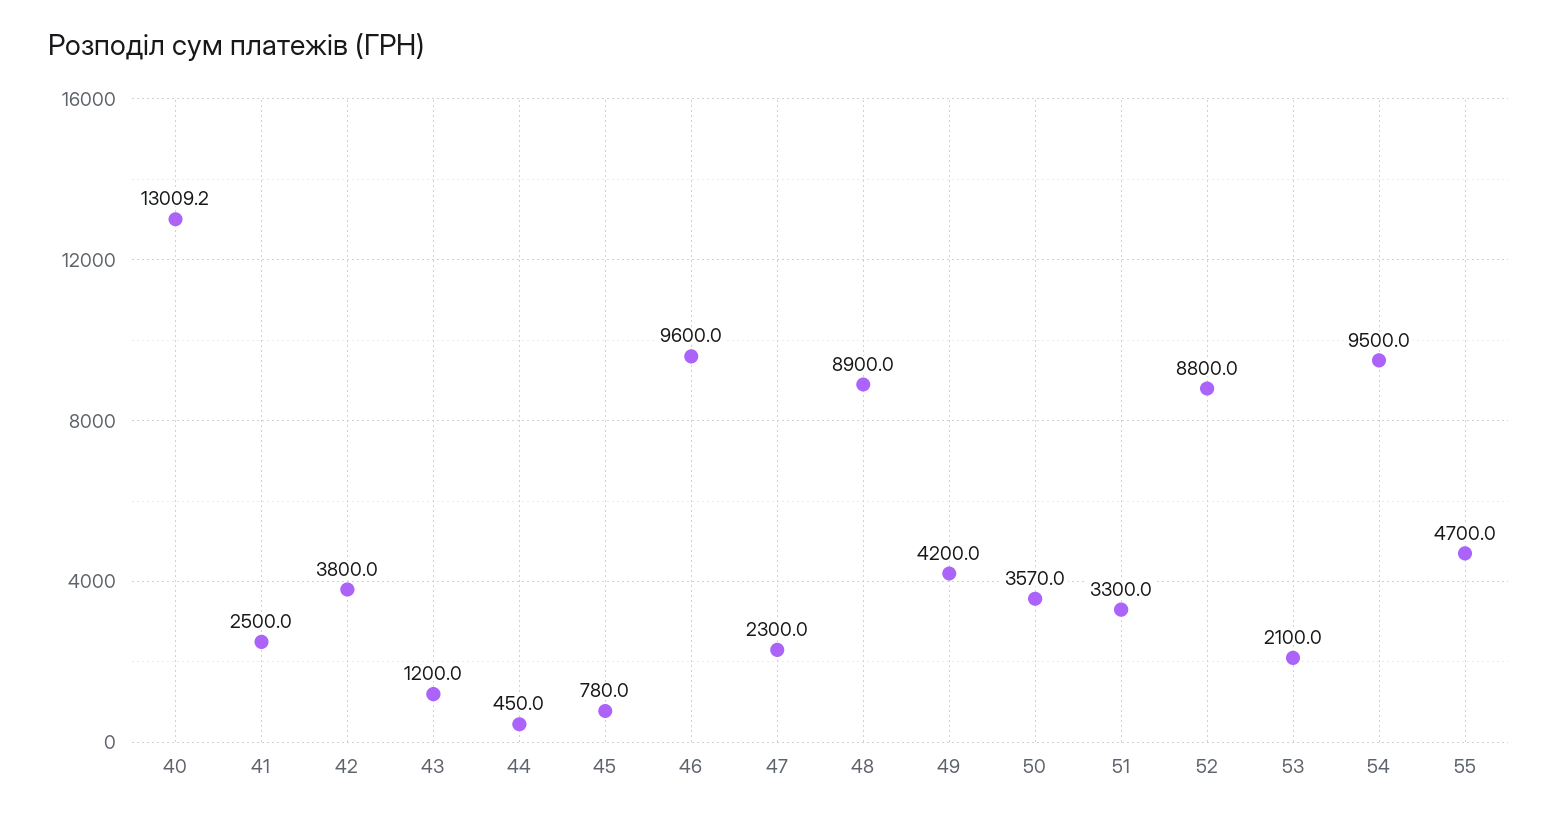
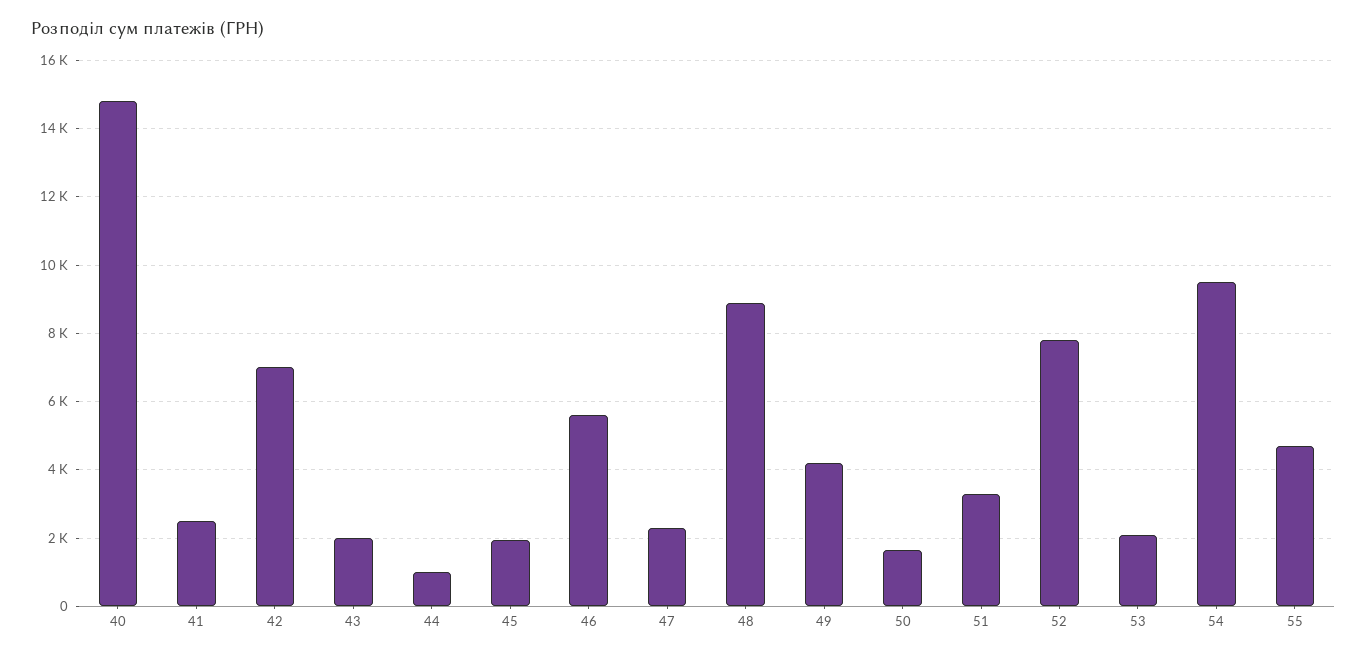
40: 13009.2 -> 14800
42: 3800 -> 7000
43: 1200 -> 2000
44: 450 -> 1000
45: 780 -> 2000
46: 9600 -> 5600
50: 3570 -> 1600
52: 8800 -> 7800

